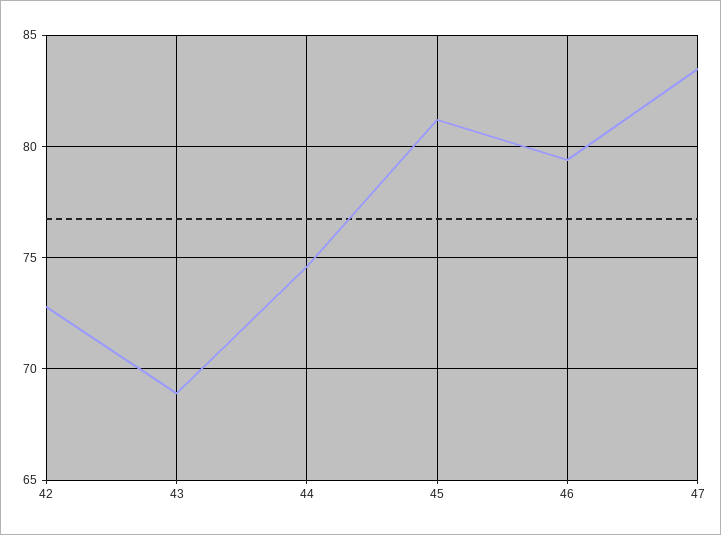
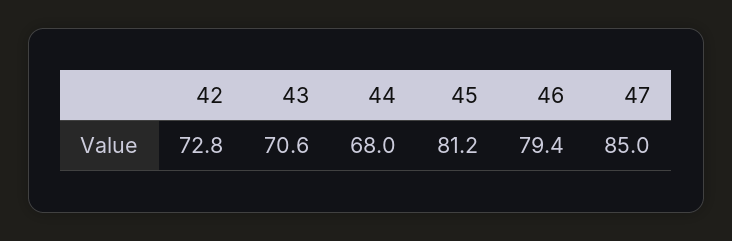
43: 69 -> 70.6
44: 74.5 -> 68
47: 83.5 -> 85

